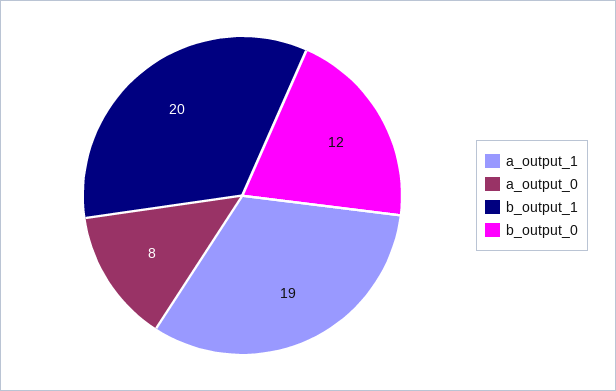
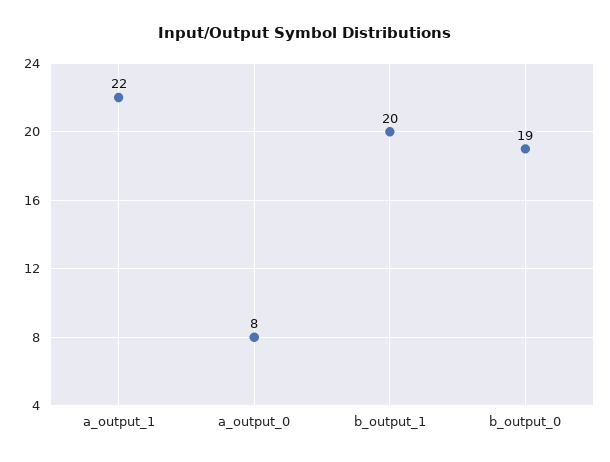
a_output_1: 19 -> 22
b_output_0: 12 -> 19

